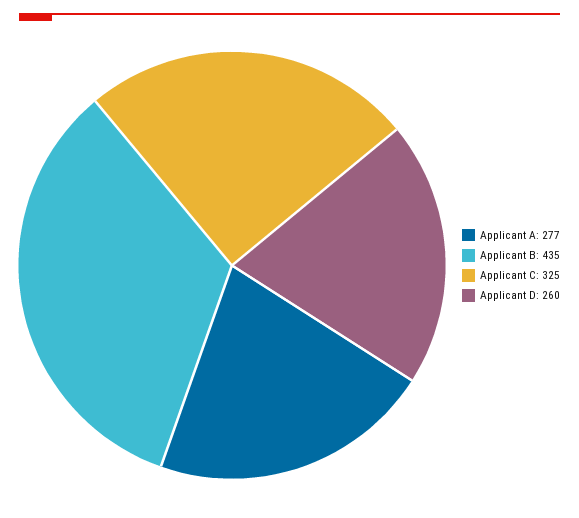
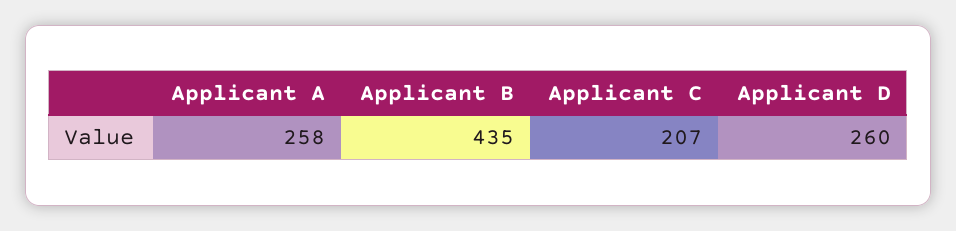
Applicant A: 277 -> 258
Applicant C: 325 -> 207

